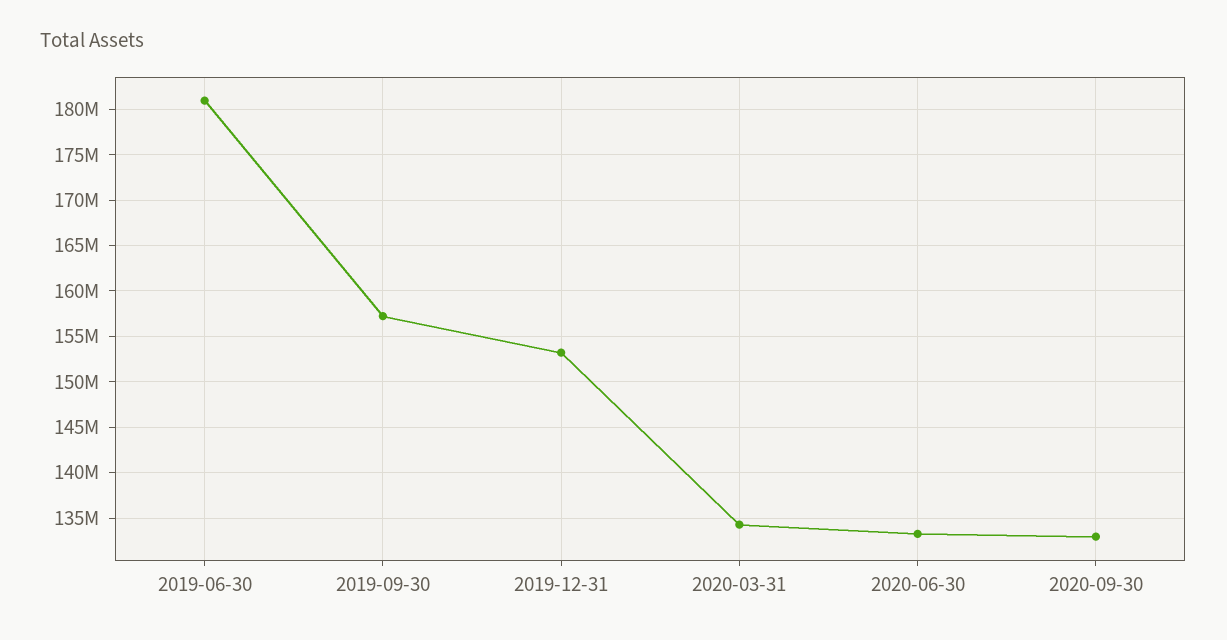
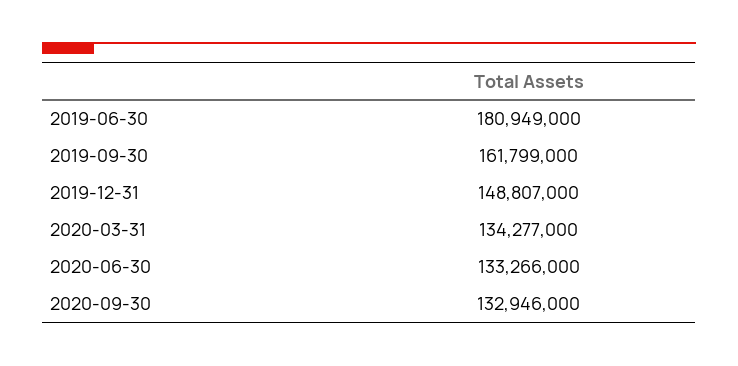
2019-09-30: 157000000 -> 161799000
2019-12-31: 153000000 -> 148807000

